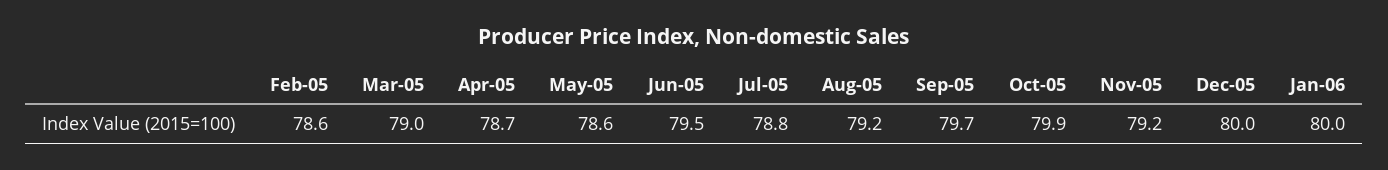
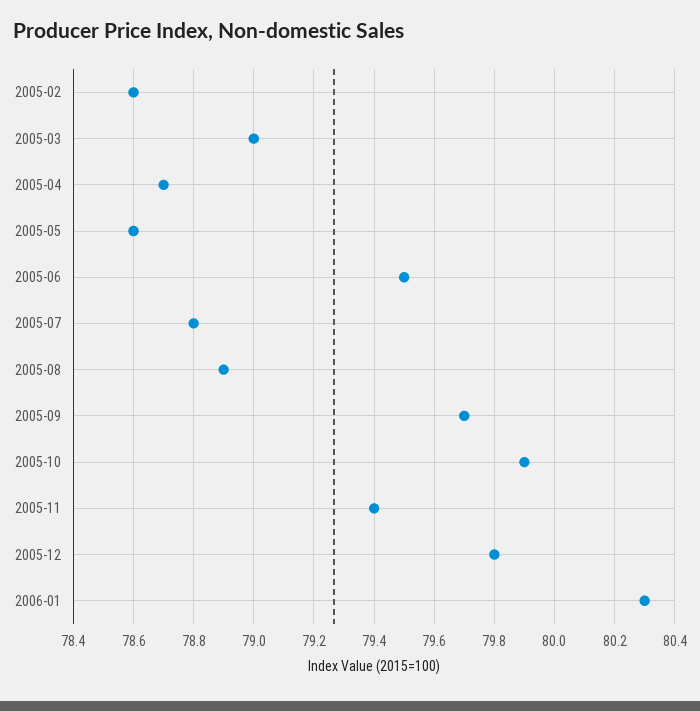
Aug-05: 79.2 -> 78.9
Nov-05: 79.2 -> 79.4
Dec-05: 80 -> 79.8
Jan-06: 80 -> 80.3

